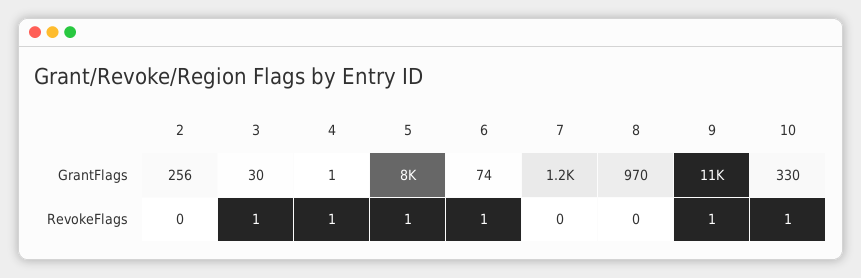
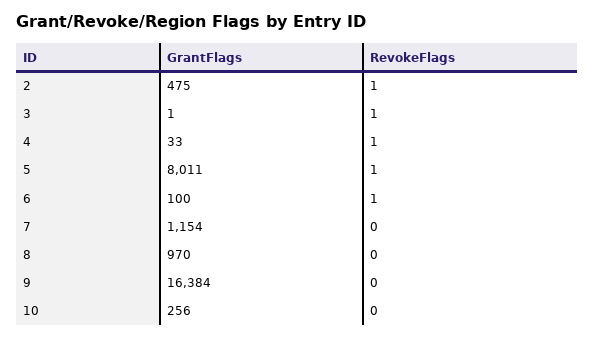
2, GrantFlags: 256 -> 475
3, GrantFlags: 30 -> 1
4, GrantFlags: 1 -> 33
6, GrantFlags: 74 -> 100
9, GrantFlags: 11000 -> 16384
10, GrantFlags: 330 -> 256
2, RevokeFlags: 0 -> 1
9, RevokeFlags: 1 -> 0
10, RevokeFlags: 1 -> 0

